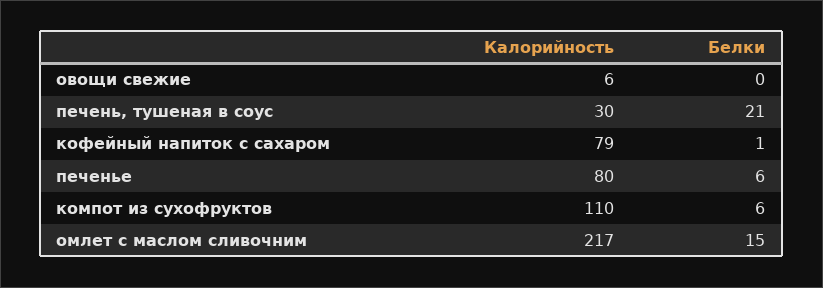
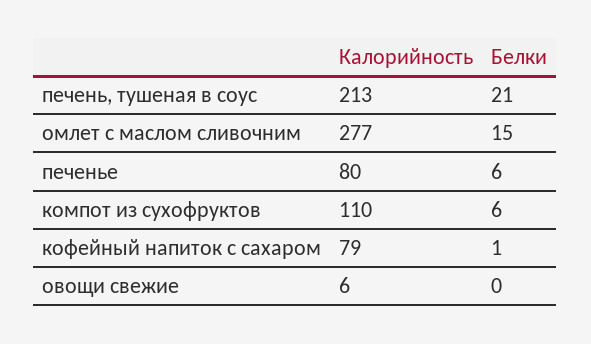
Калорийность, печень, тушеная в соус: 30 -> 213
Калорийность, омлет с маслом сливочним: 217 -> 277

